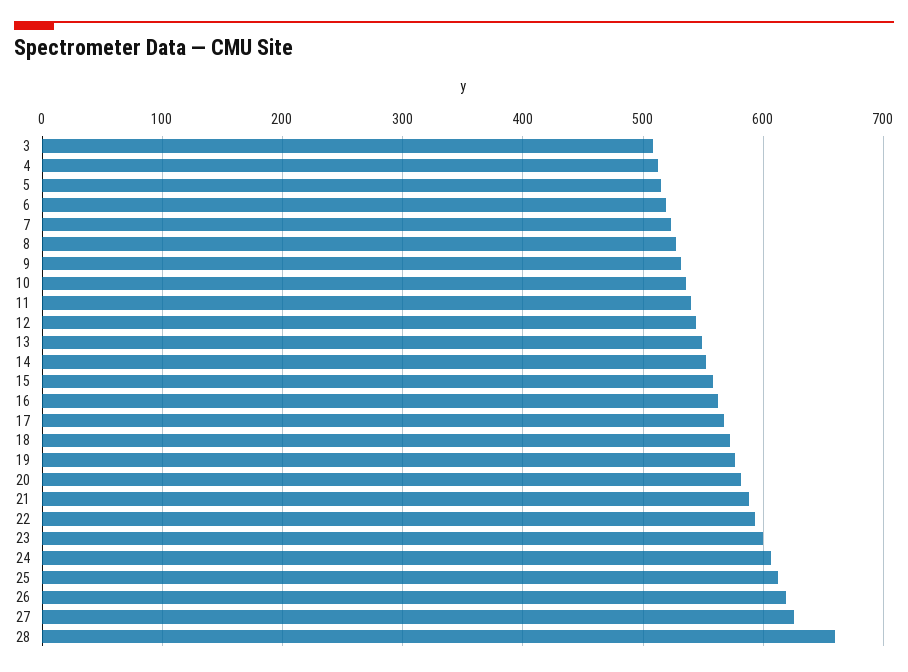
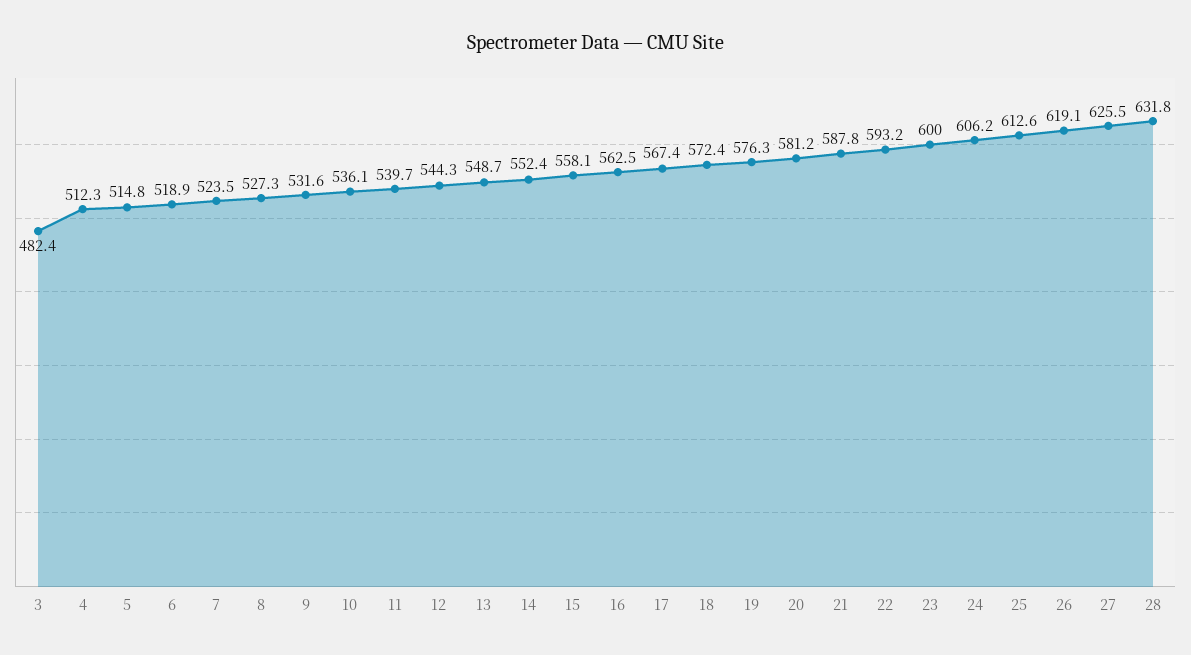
3: 510 -> 482.4
28: 660 -> 631.8

